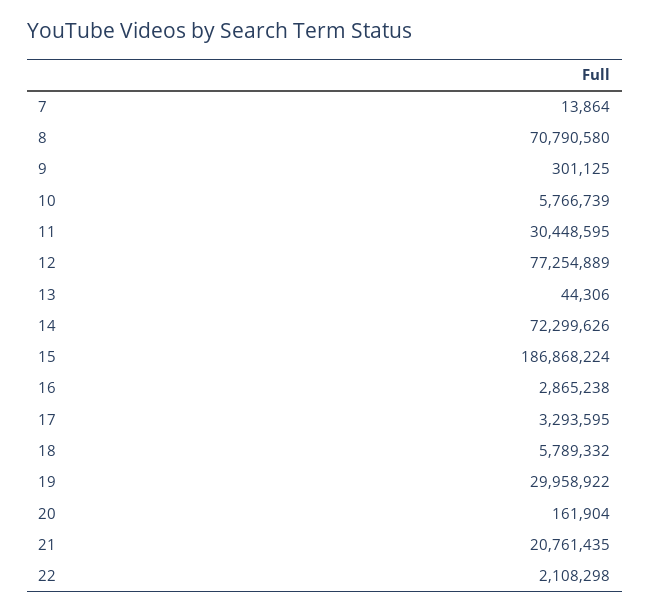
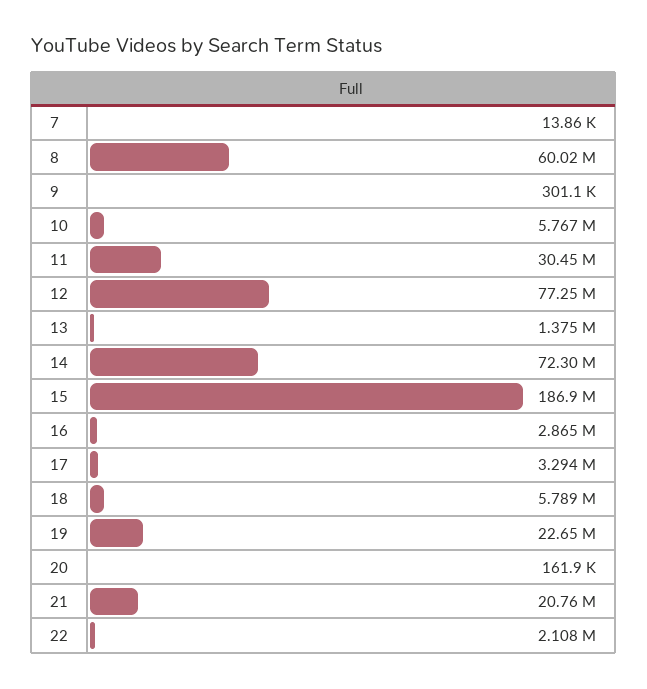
8: 70790580 -> 60020000
13: 44306 -> 1375000
19: 29958922 -> 22650000

